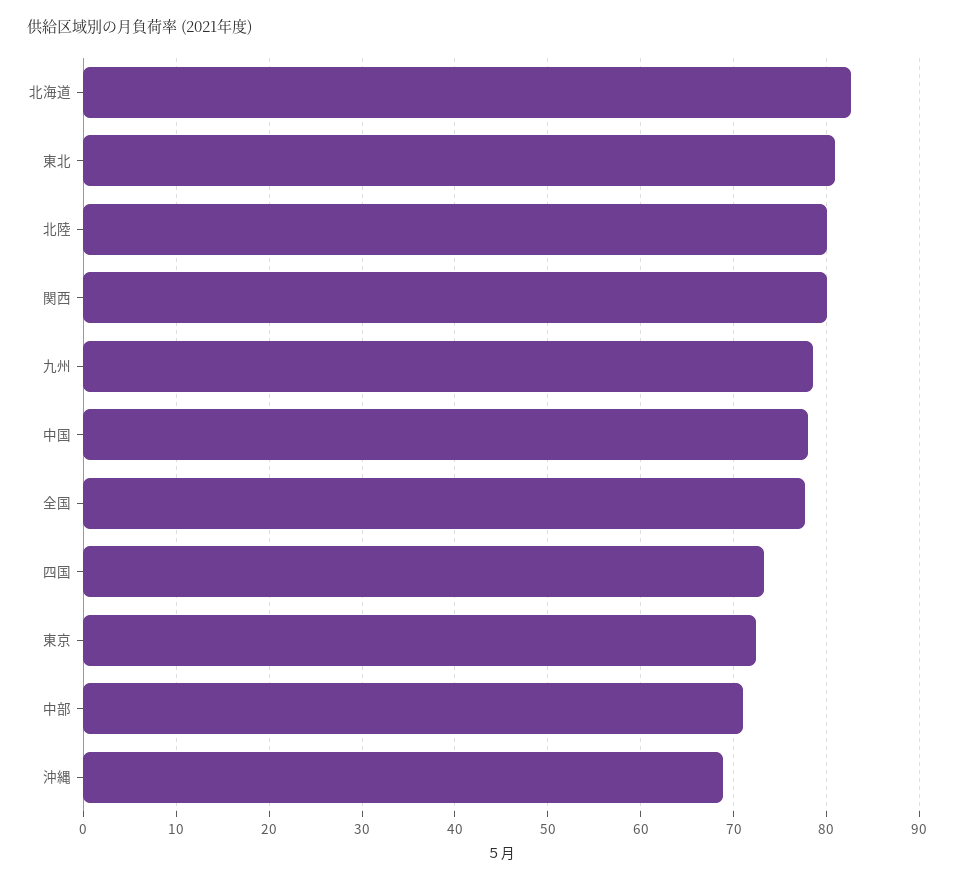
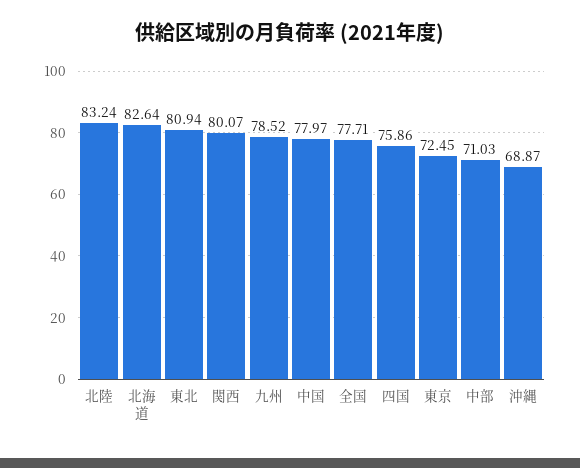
北陸: 80 -> 83.24
四国: 73 -> 75.86

